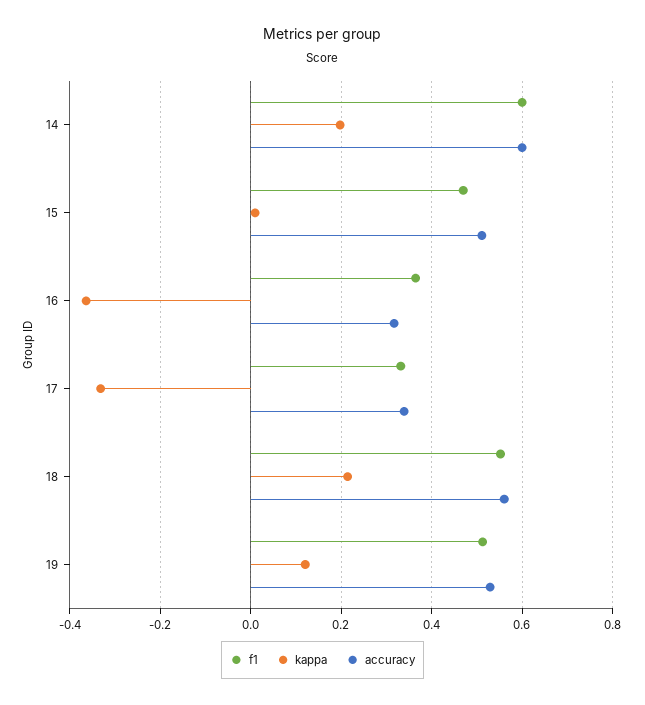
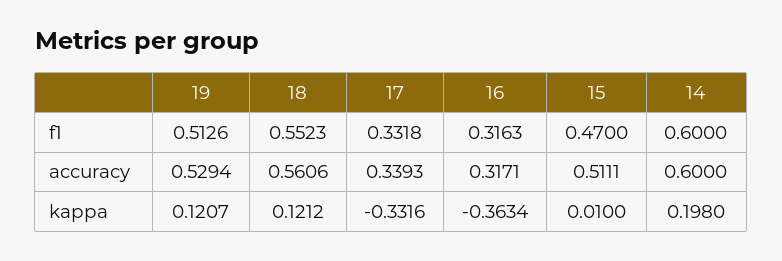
f1, 16: 0.36 -> 0.3163
kappa, 18: 0.22 -> 0.1212

